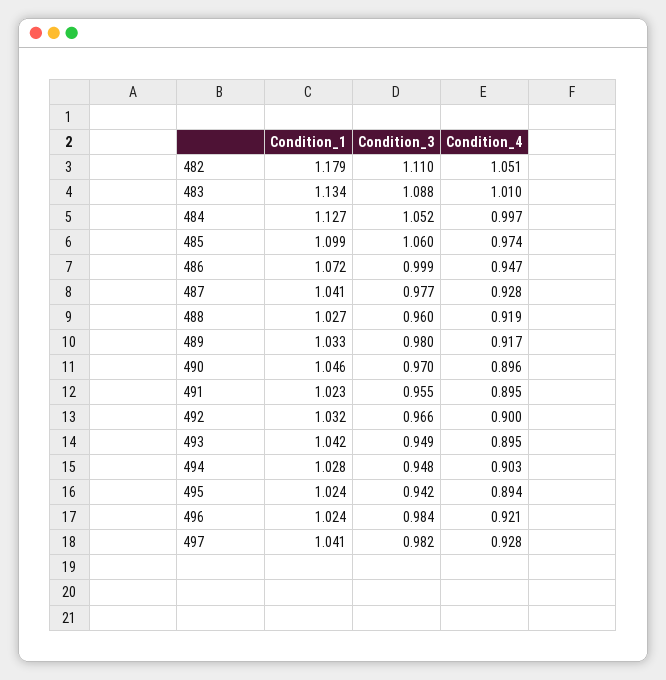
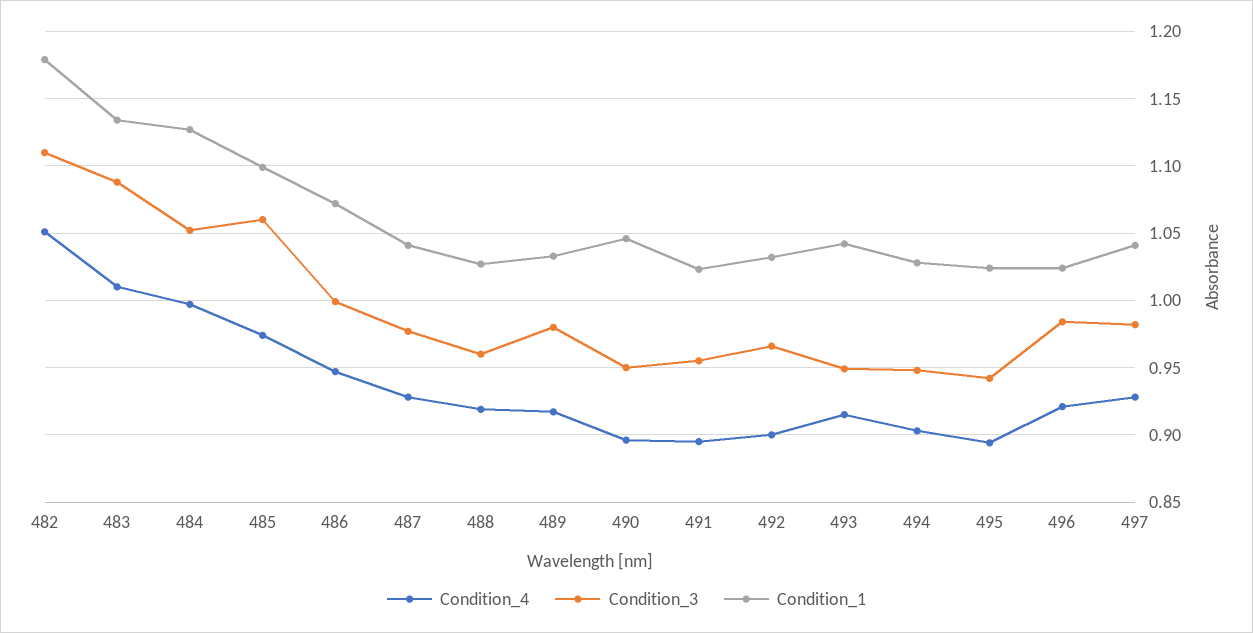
Condition_3, 490: 0.97 -> 0.95
Condition_4, 493: 0.895 -> 0.915

